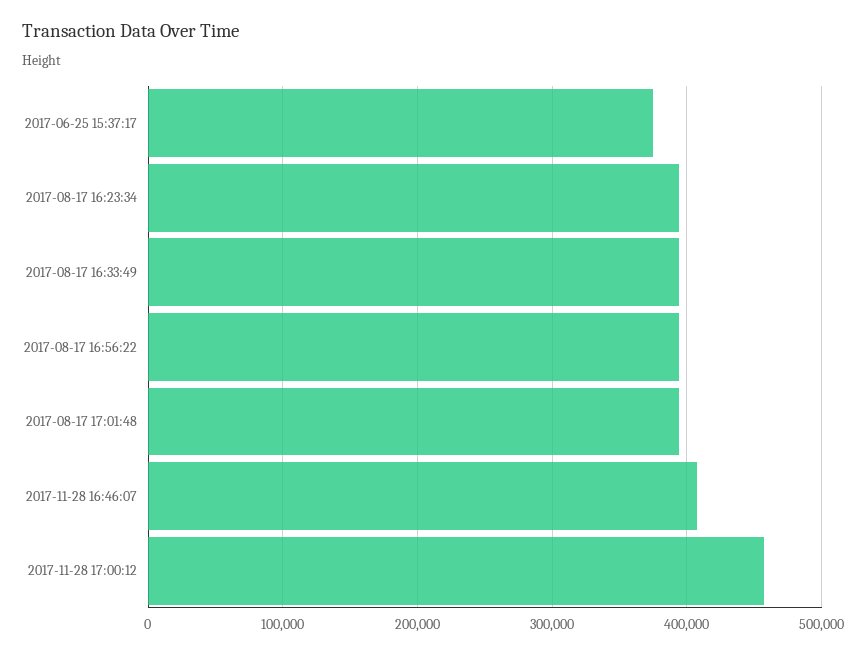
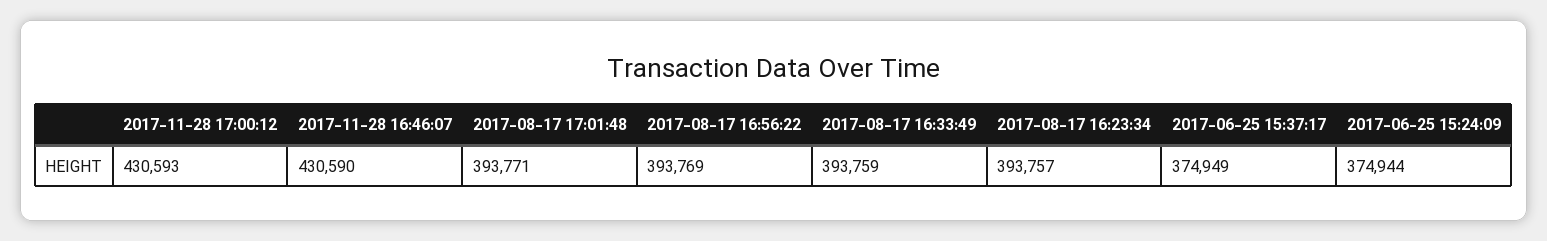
2017-11-28 16:46:07: 410000 -> 430590
2017-11-28 17:00:12: 460000 -> 430593
2017-06-25 15:24:09: none -> 374944

